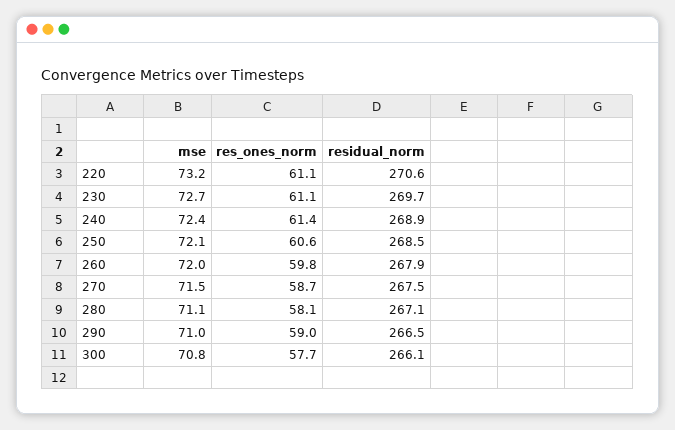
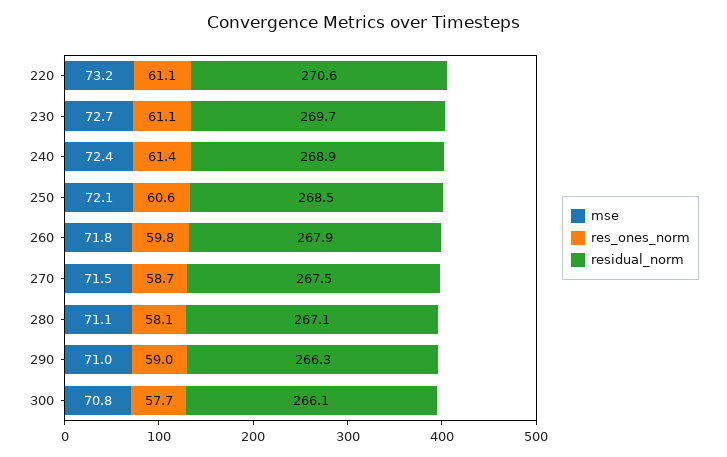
mse, 260: 72 -> 71.8
residual_norm, 290: 266.5 -> 266.3

